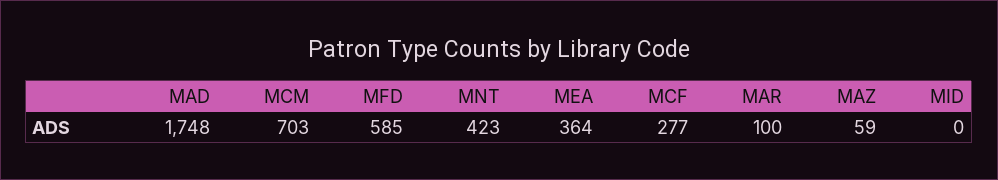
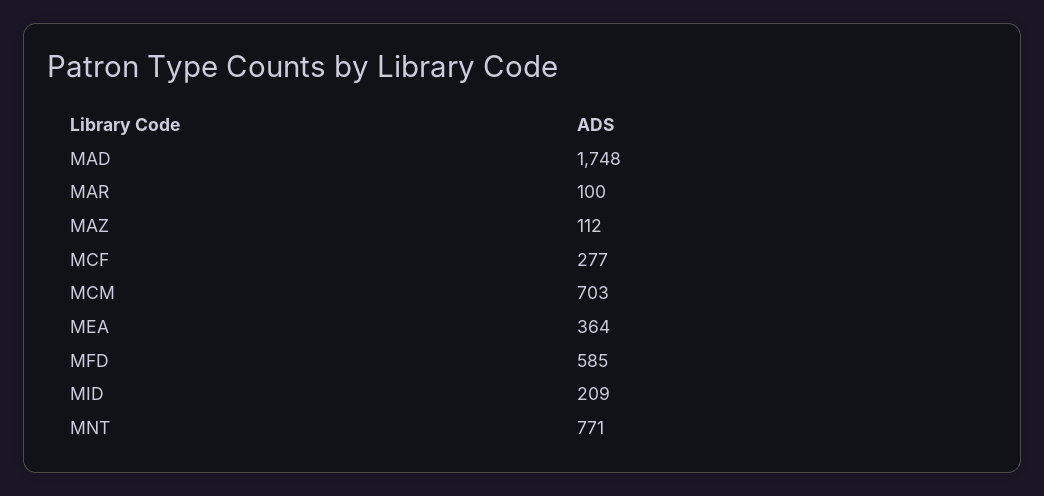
MNT: 423 -> 771
MAZ: 59 -> 112
MID: 0 -> 209

